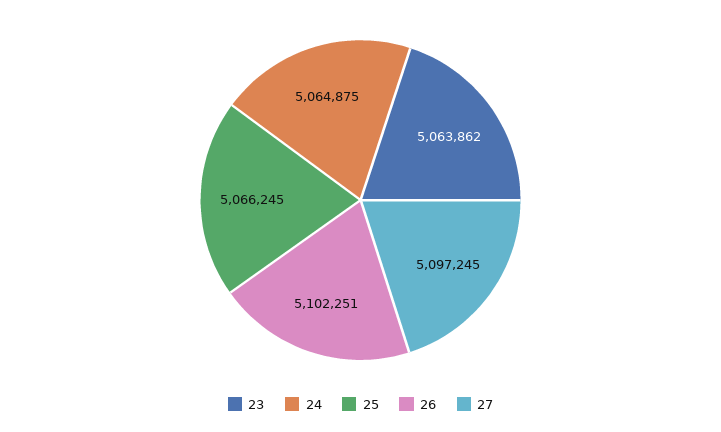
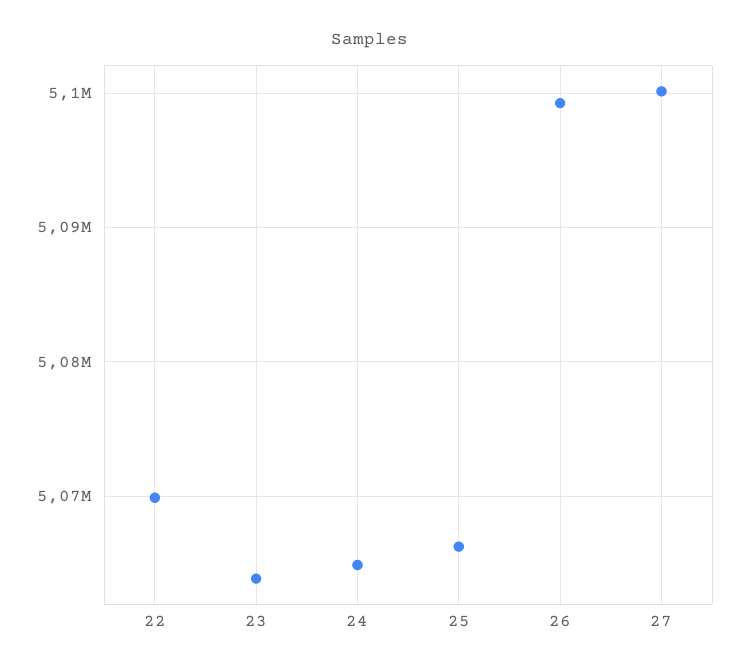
26: 5102251 -> 5099000
27: 5097245 -> 5100000
22: none -> 5070000

